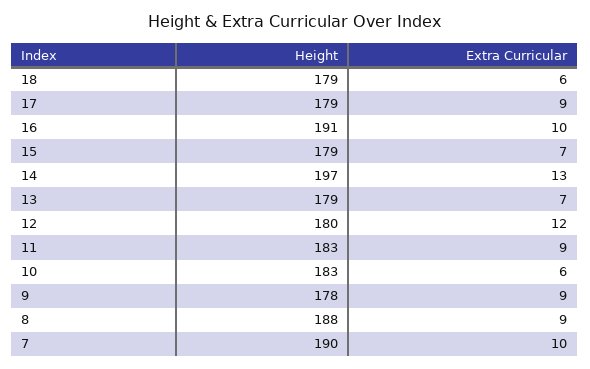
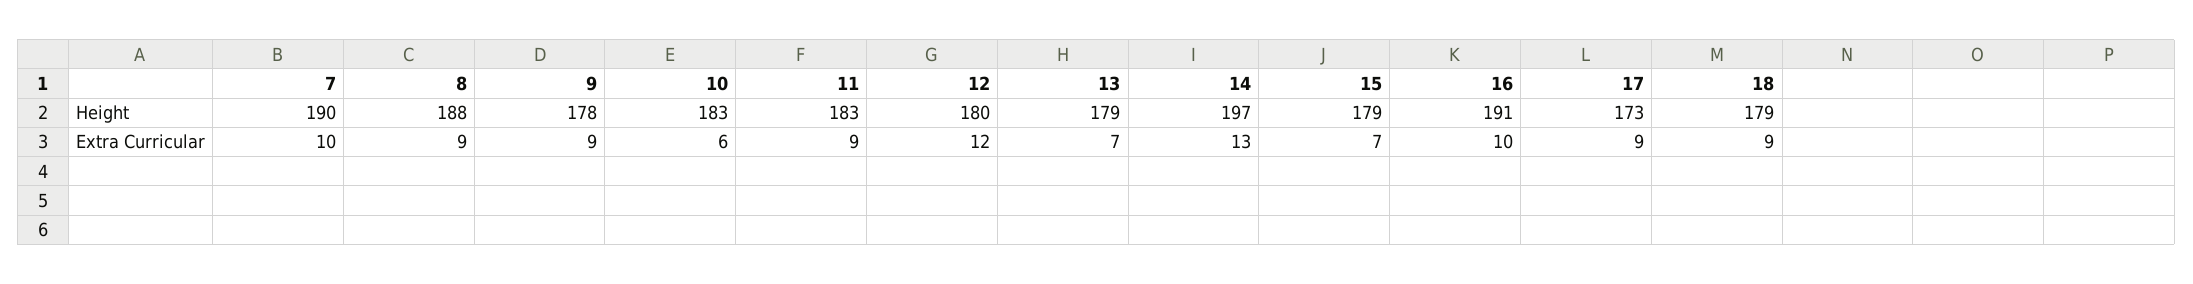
Extra Curricular, 18: 6 -> 9
Height, 17: 179 -> 173

